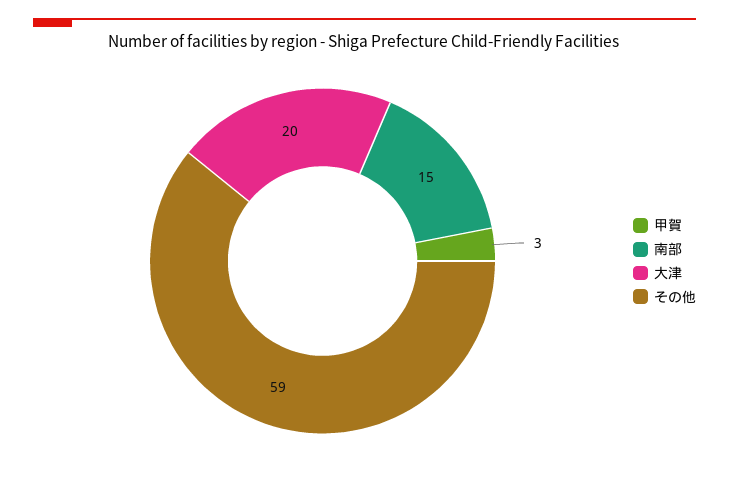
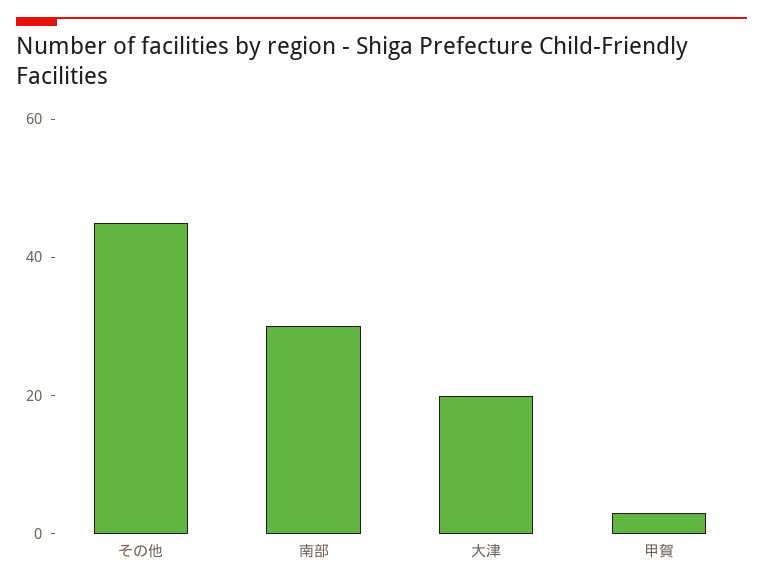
南部: 15 -> 30
その他: 59 -> 45

